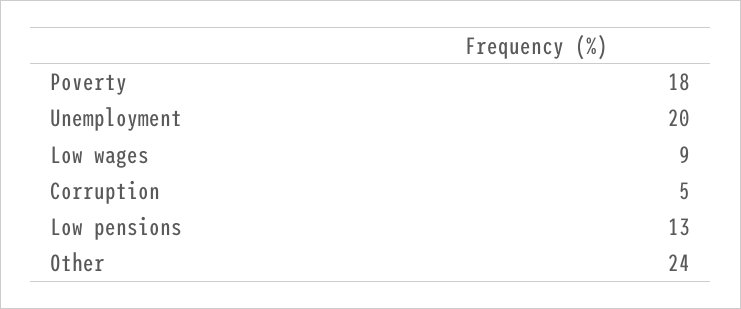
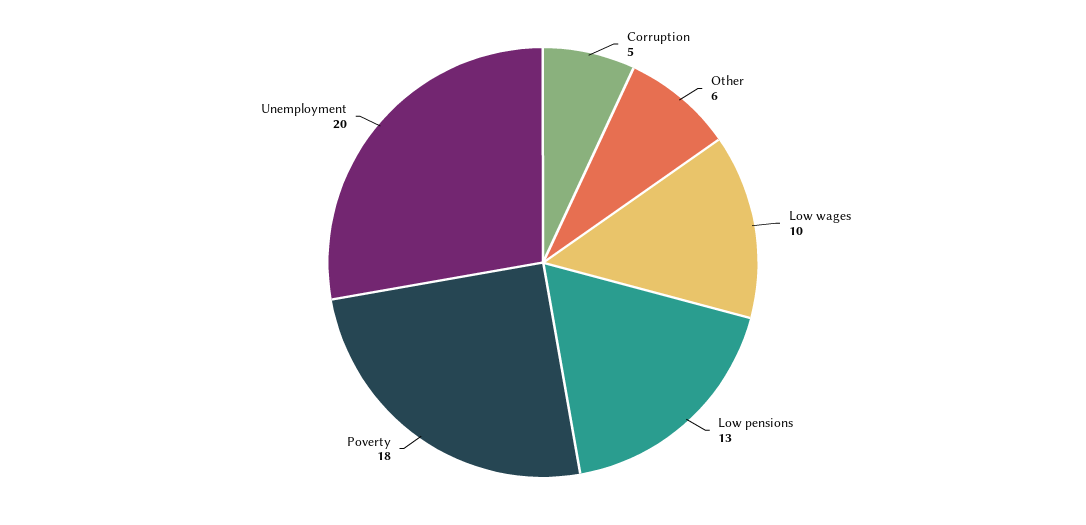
Low wages: 9 -> 10
Other: 24 -> 6

